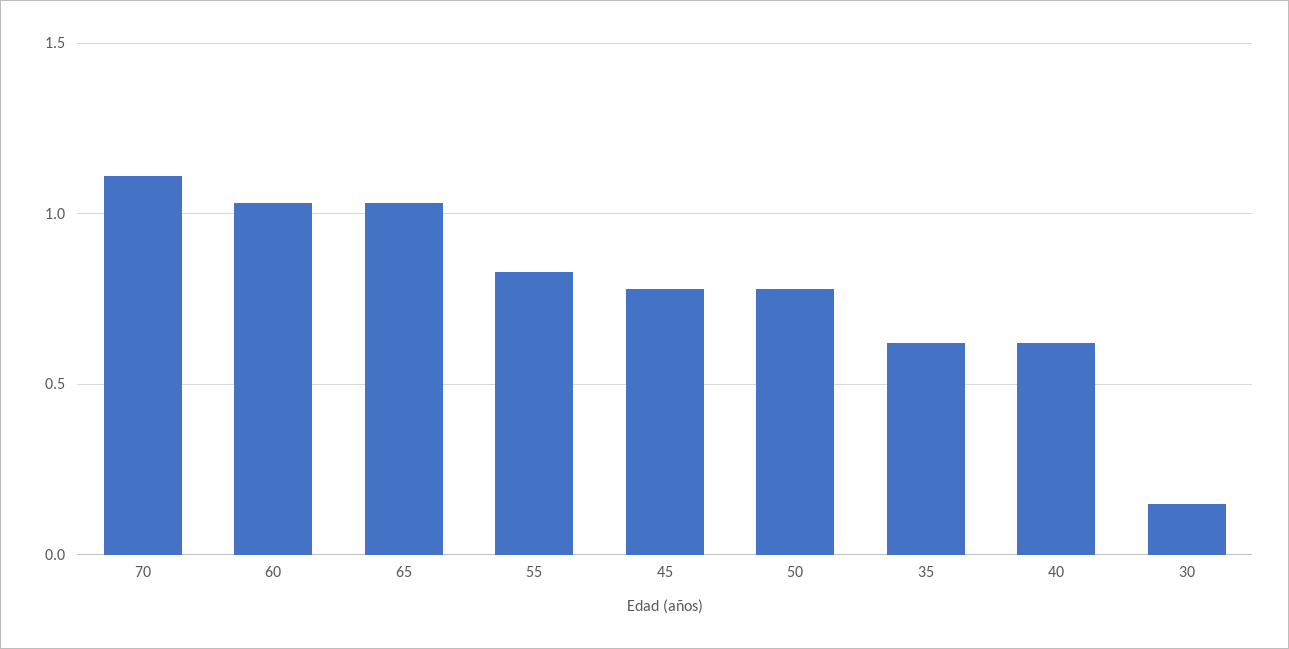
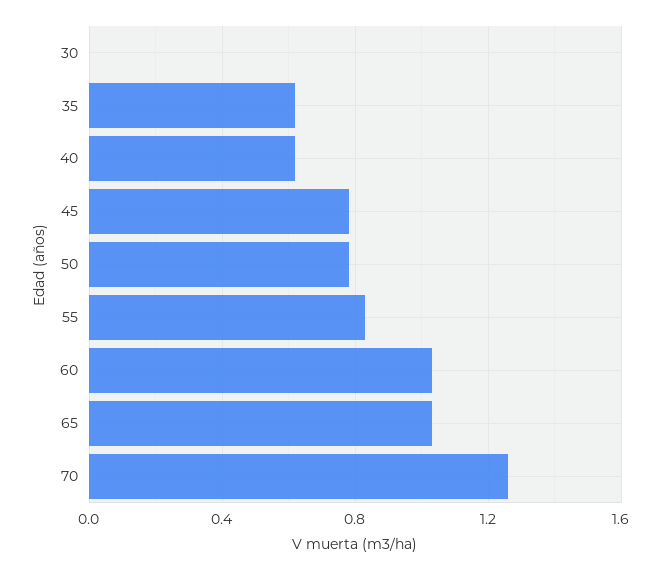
70: 1.1 -> 1.25
30: 0.15 -> 0

